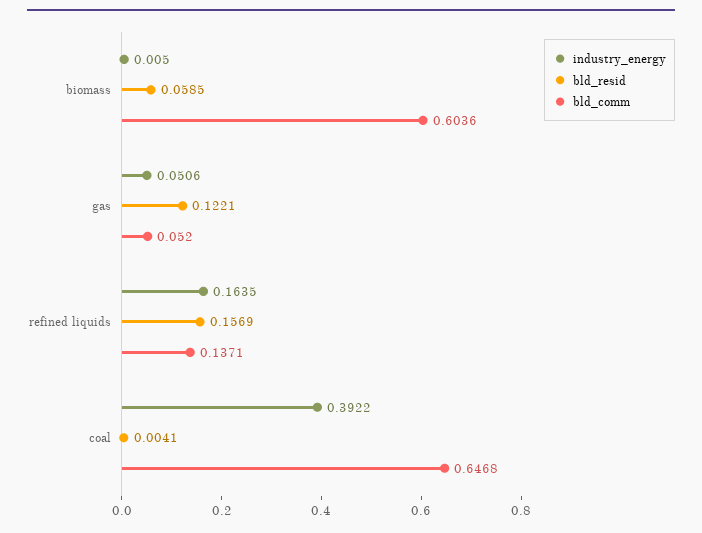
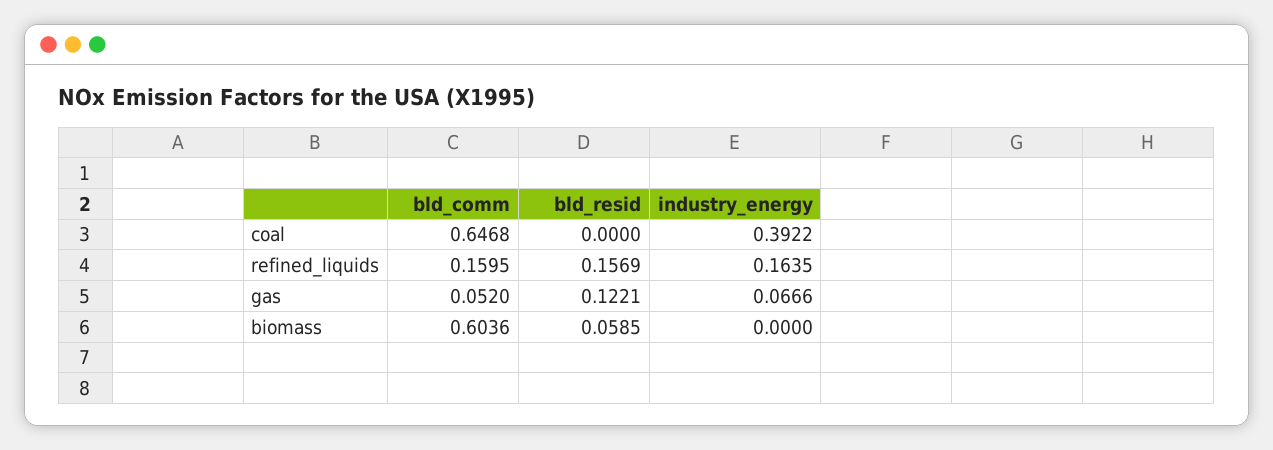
industry_energy, biomass: 0.005 -> 0
industry_energy, gas: 0.0506 -> 0.0666
bld_comm, refined liquids: 0.1371 -> 0.1595
bld_resid, coal: 0.0041 -> 0

